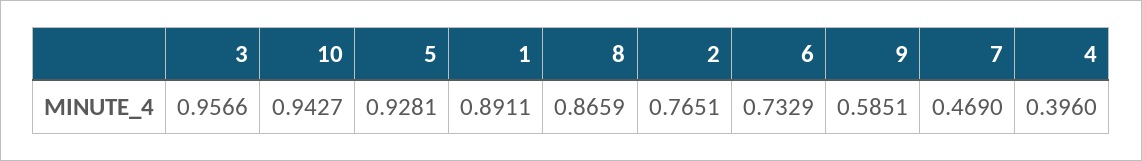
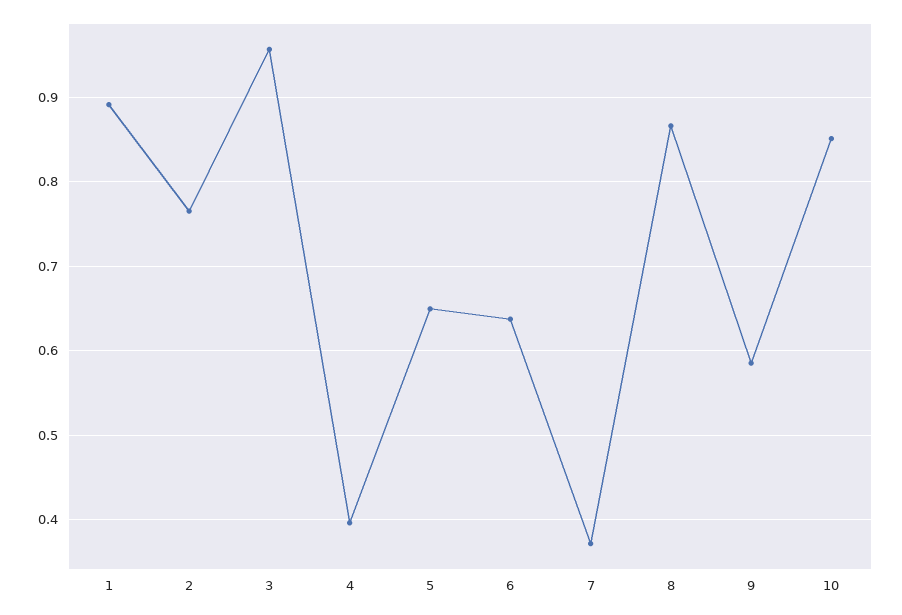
10: 0.9427 -> 0.85
5: 0.9281 -> 0.65
6: 0.7329 -> 0.64
7: 0.469 -> 0.37

